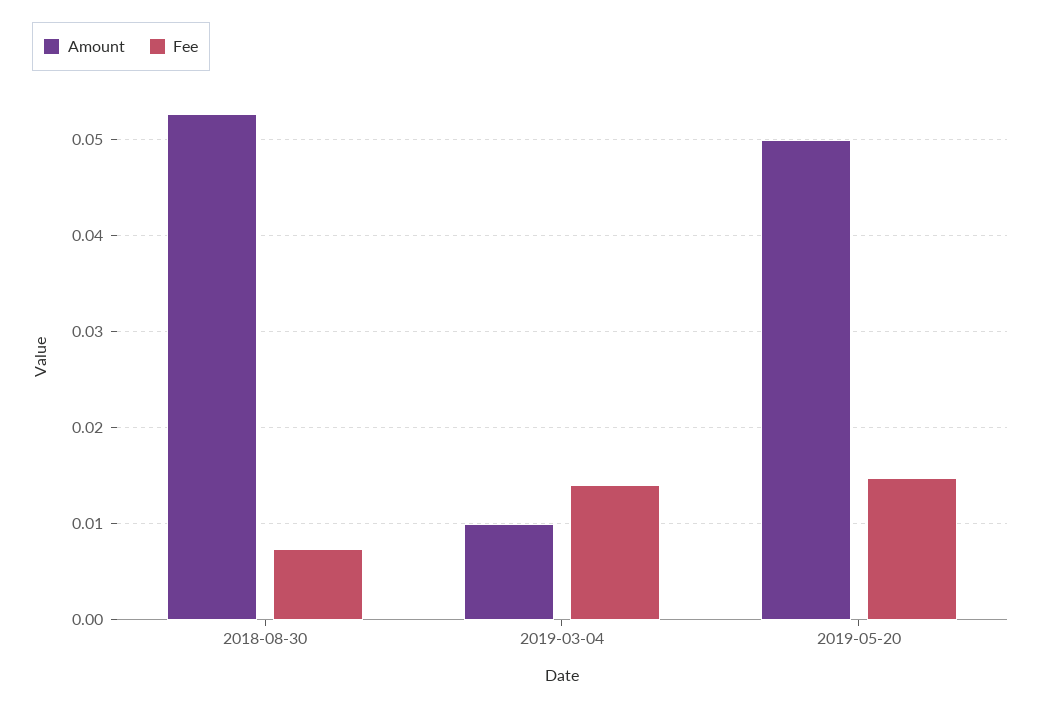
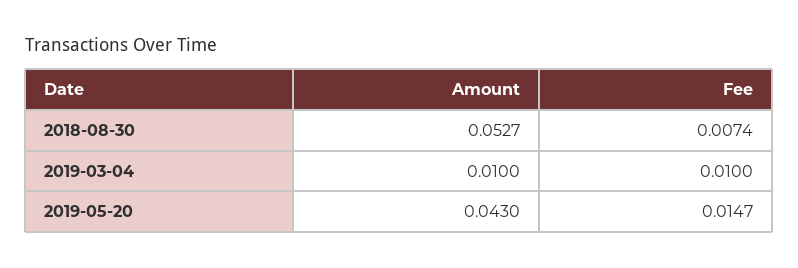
Fee, 2019-03-04: 0.014 -> 0.01
Amount, 2019-05-20: 0.05 -> 0.043

